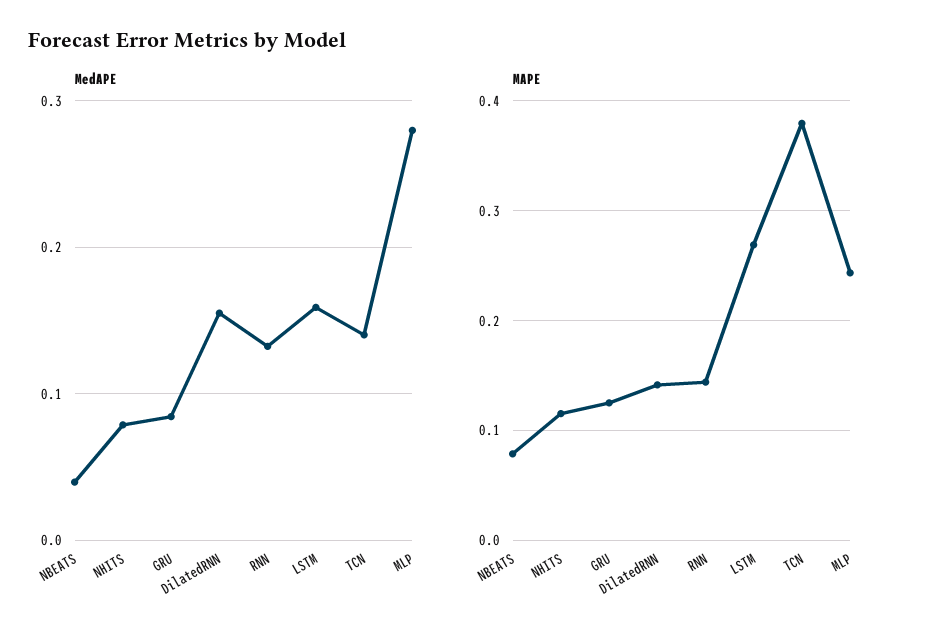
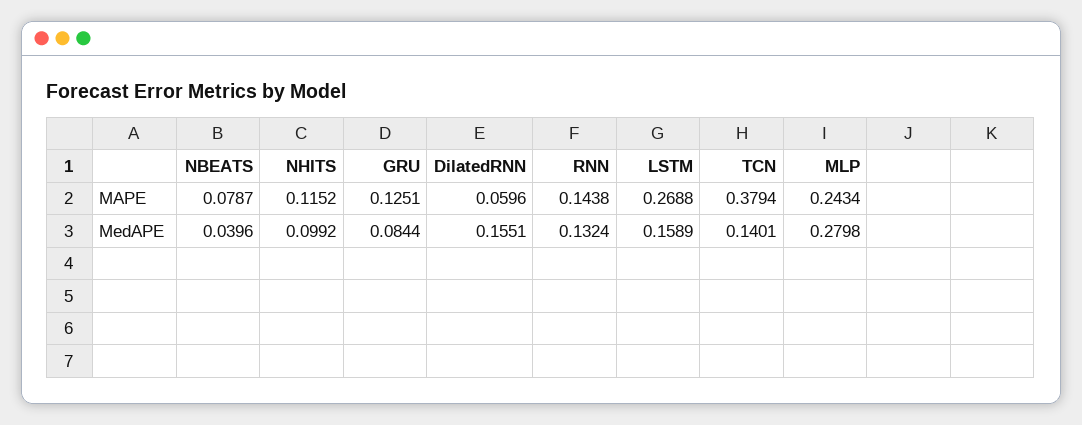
MedAPE, NHITS: 0.08 -> 0.0992
MAPE, DilatedRNN: 0.14 -> 0.0596

